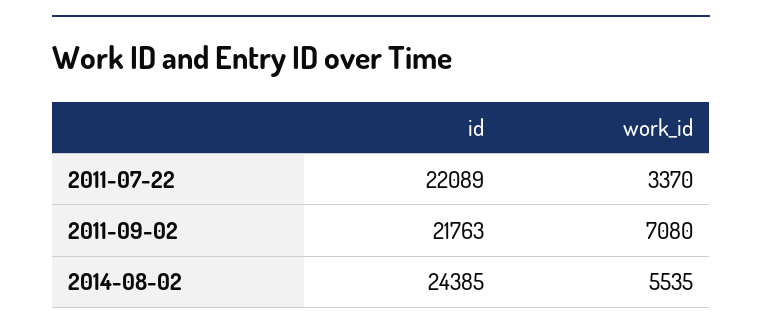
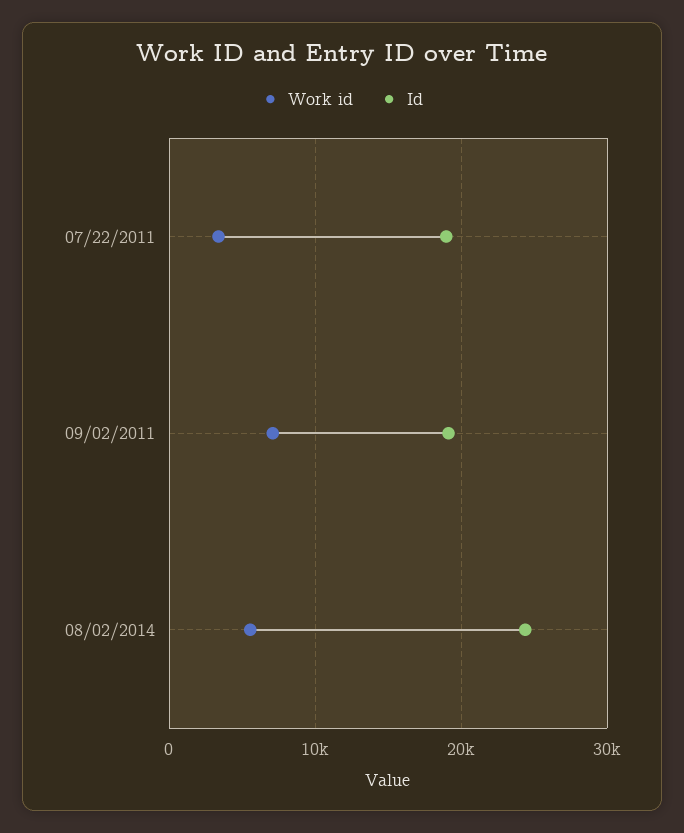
id, 2011-07-22: 22089 -> 19000
id, 2011-09-02: 21763 -> 19000

